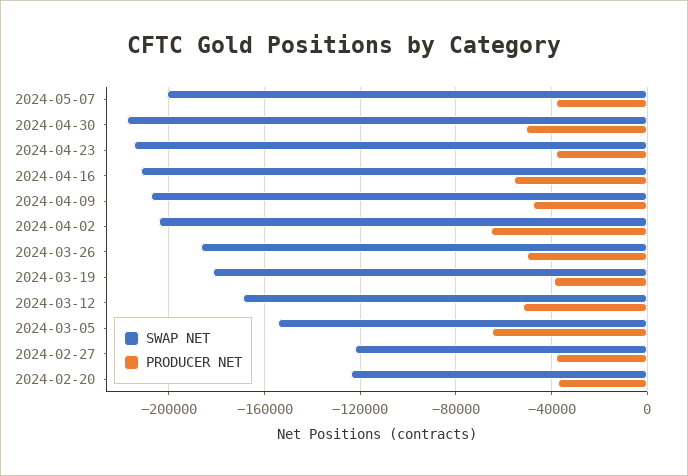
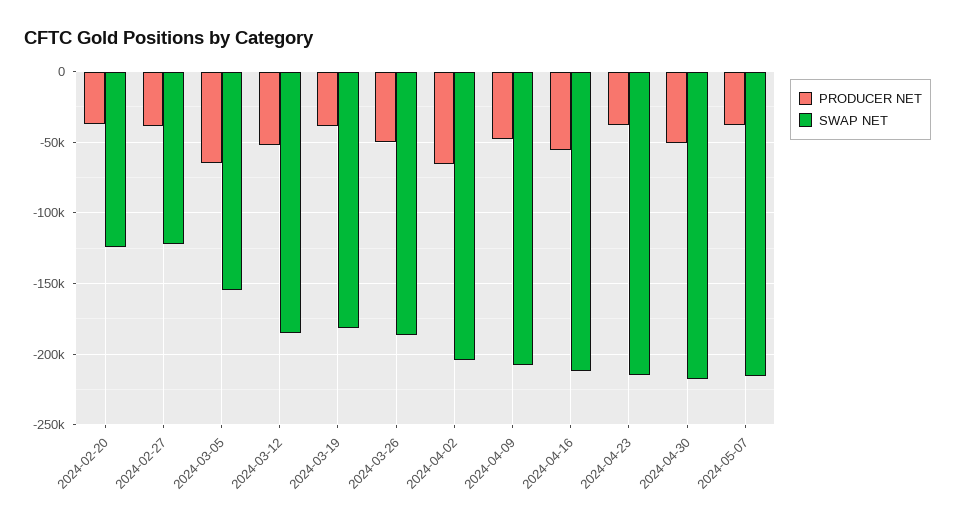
SWAP NET, 2024-05-07: -200000 -> -215000
SWAP NET, 2024-03-12: -170000 -> -185000

